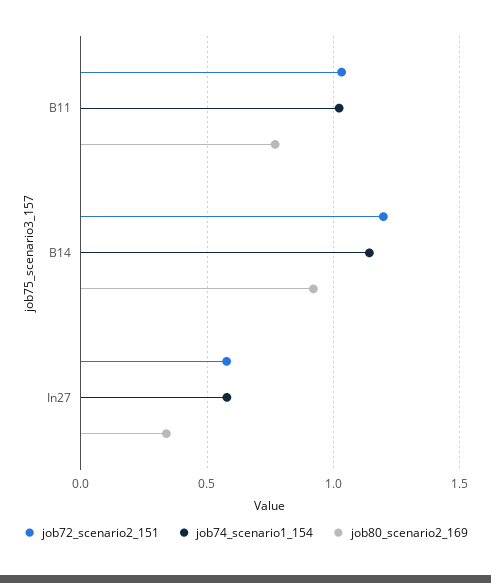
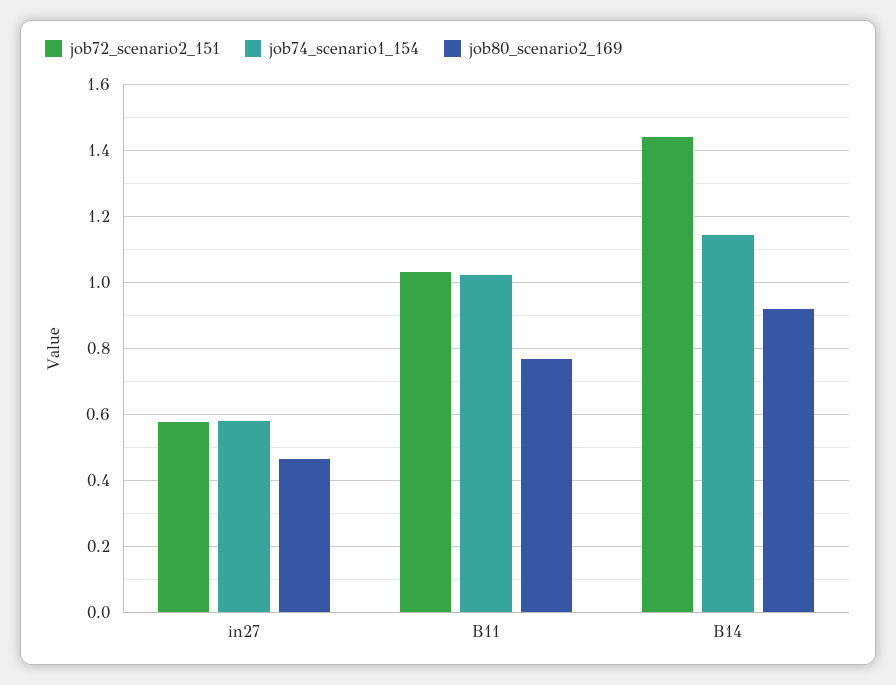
job72_scenario2_151, B14: 1.2 -> 1.44
job80_scenario2_169, In27: 0.35 -> 0.46

